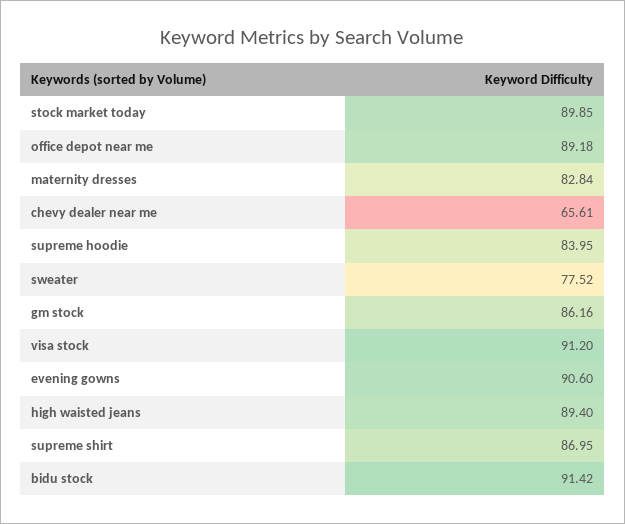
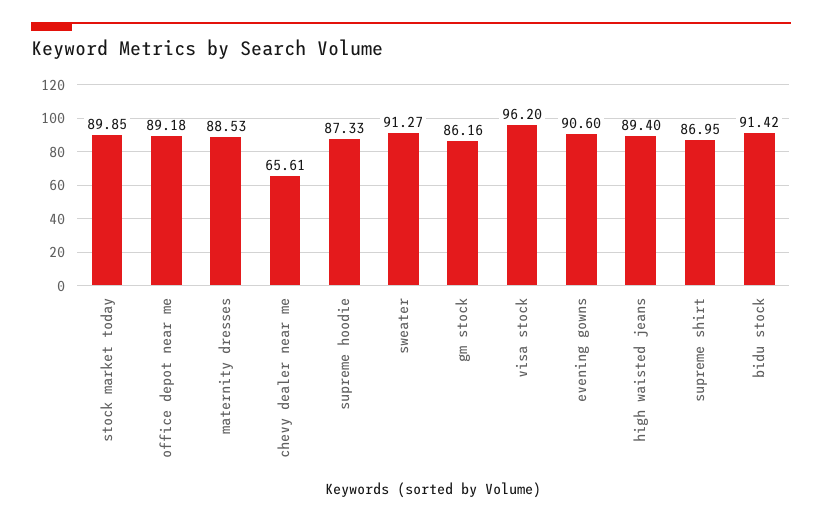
maternity dresses: 82.84 -> 88.53
supreme hoodie: 83.95 -> 87.33
sweater: 77.52 -> 91.27
visa stock: 91.2 -> 96.2

